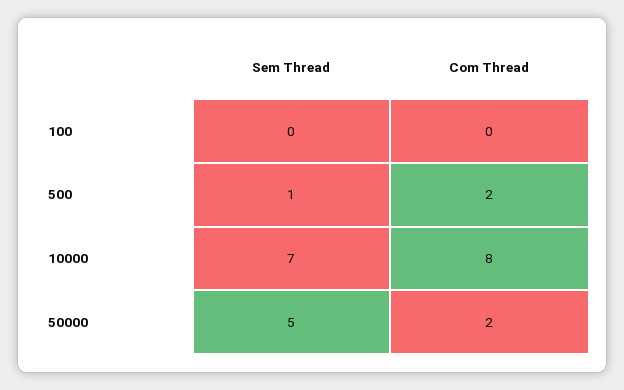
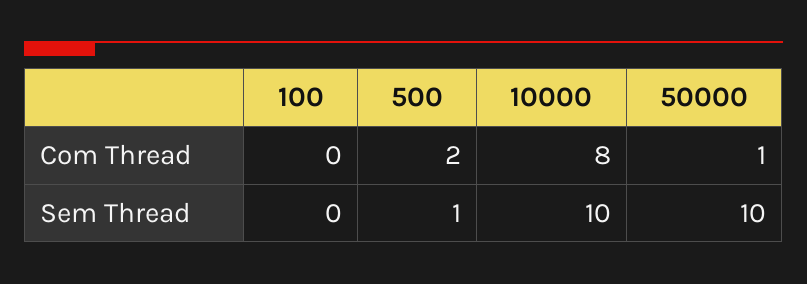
Sem Thread, 10000: 7 -> 10
Sem Thread, 50000: 5 -> 10
Com Thread, 50000: 2 -> 1

